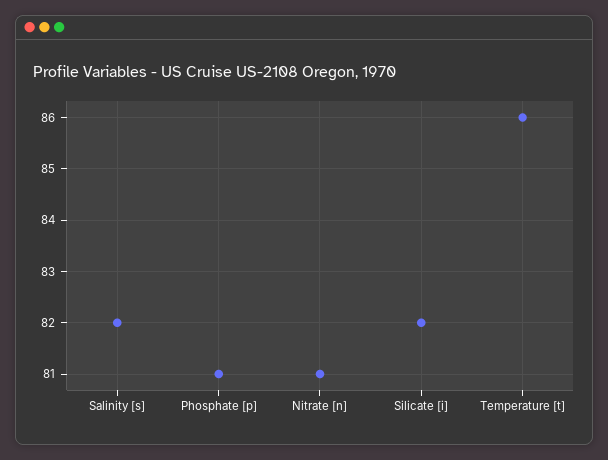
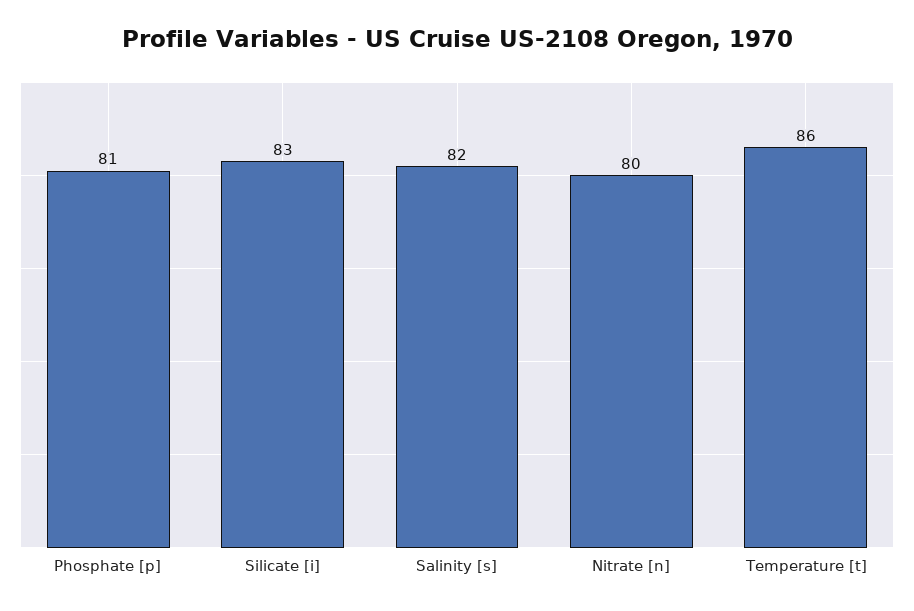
Nitrate [n]: 81 -> 80
Silicate [i]: 82 -> 83

